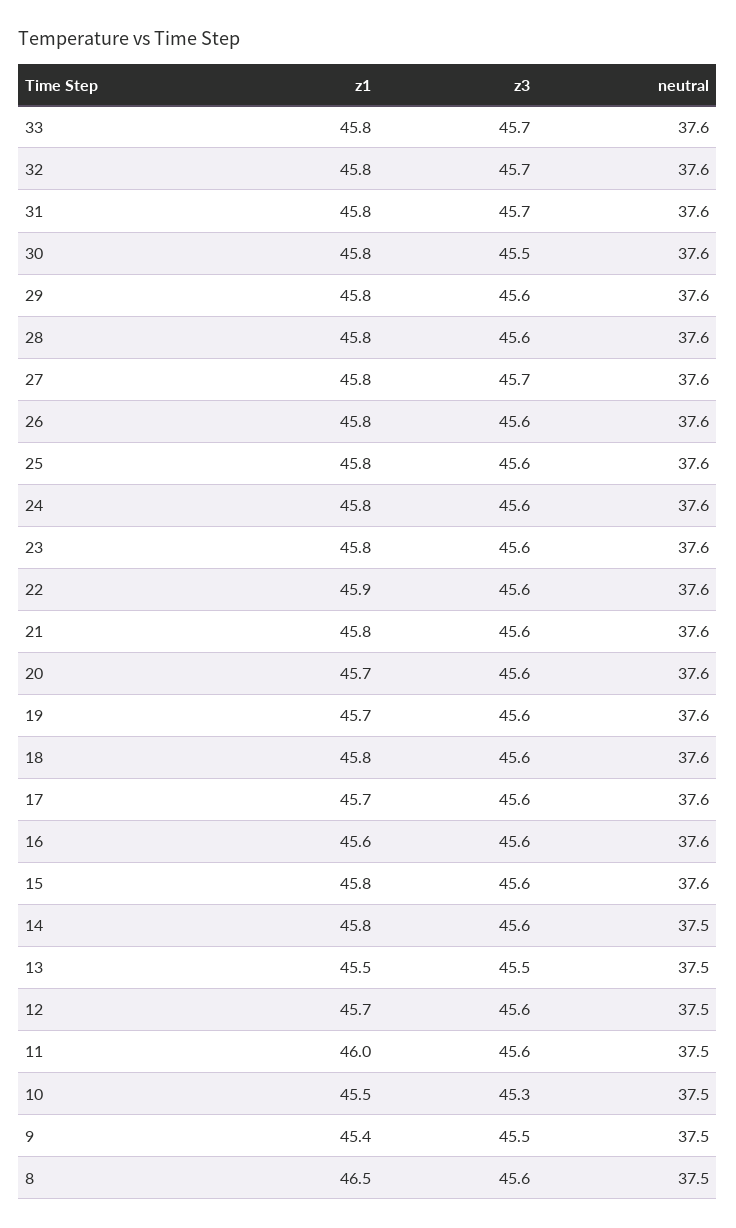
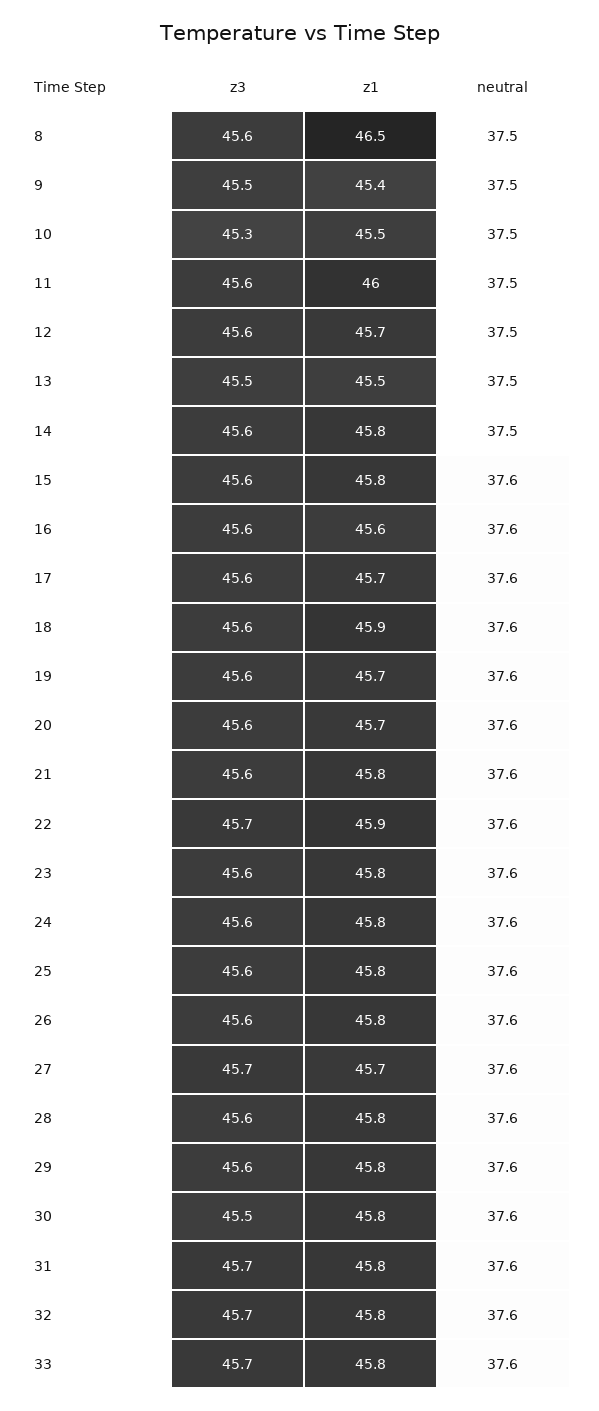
z1, 27: 45.8 -> 45.7
z3, 22: 45.6 -> 45.7
z1, 18: 45.8 -> 45.9

